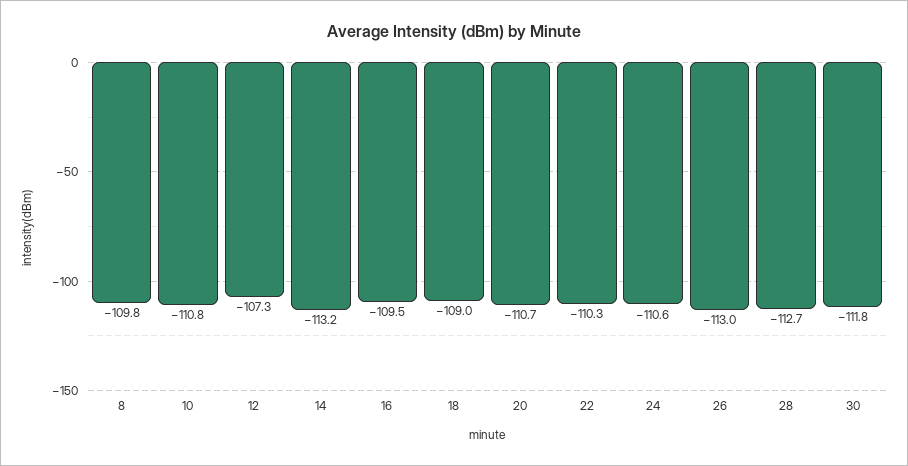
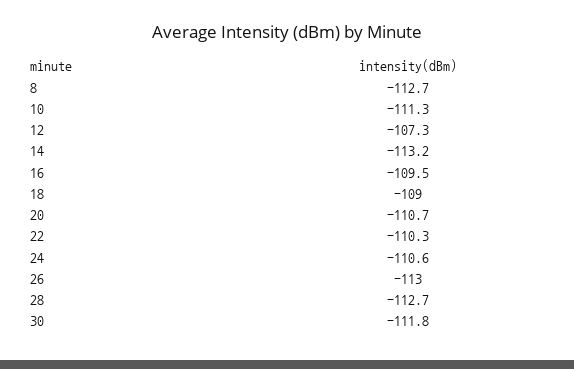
8: -109.8 -> -112.7
10: -110.8 -> -111.3

